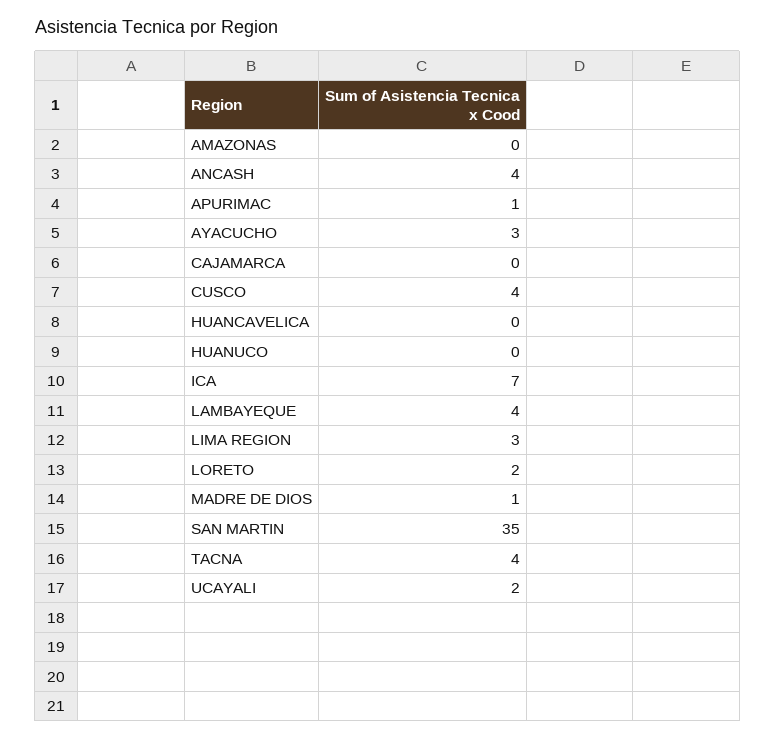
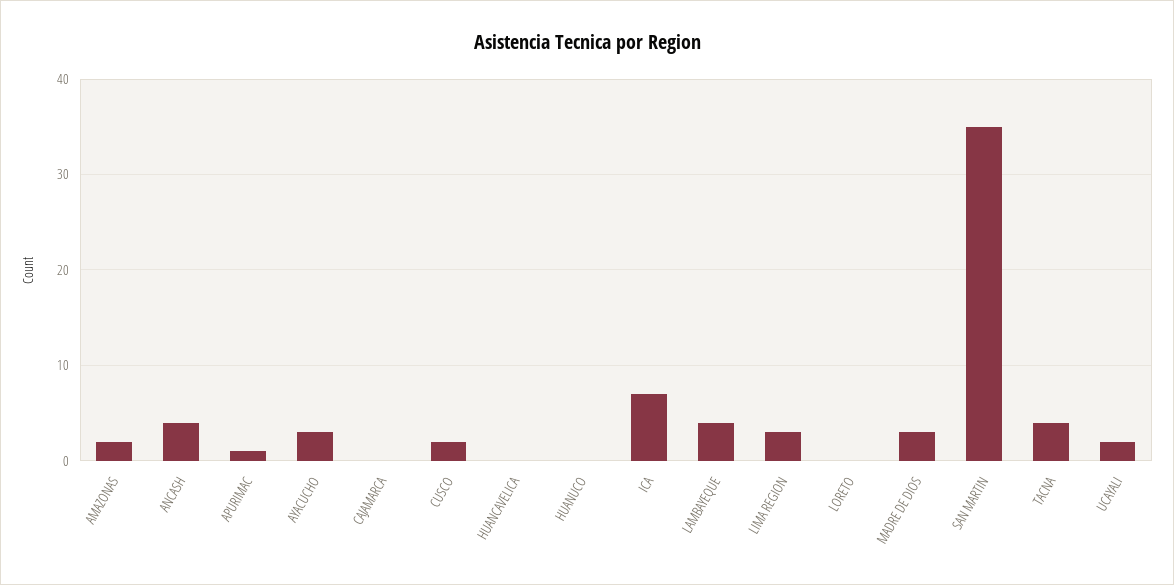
AMAZONAS: 0 -> 2
CUSCO: 4 -> 2
LORETO: 2 -> 0
MADRE DE DIOS: 1 -> 3

